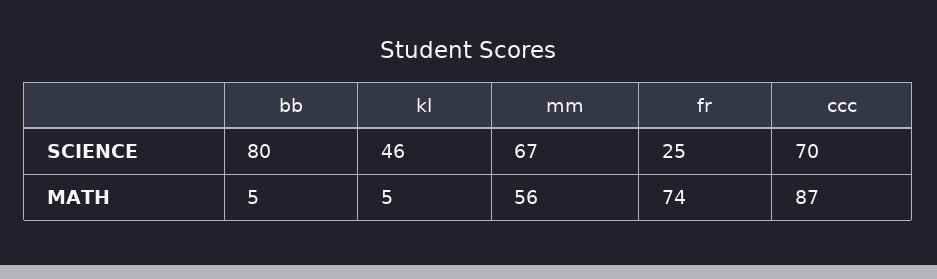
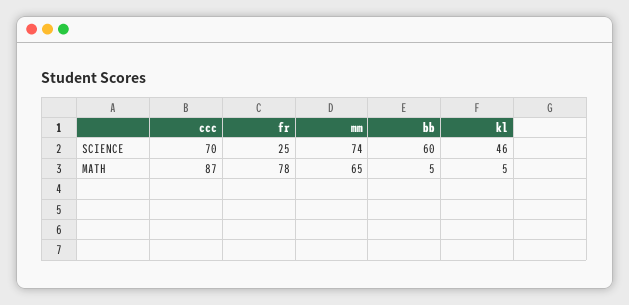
bb, SCIENCE: 80 -> 60
mm, SCIENCE: 67 -> 74
mm, MATH: 56 -> 65
fr, MATH: 74 -> 78

